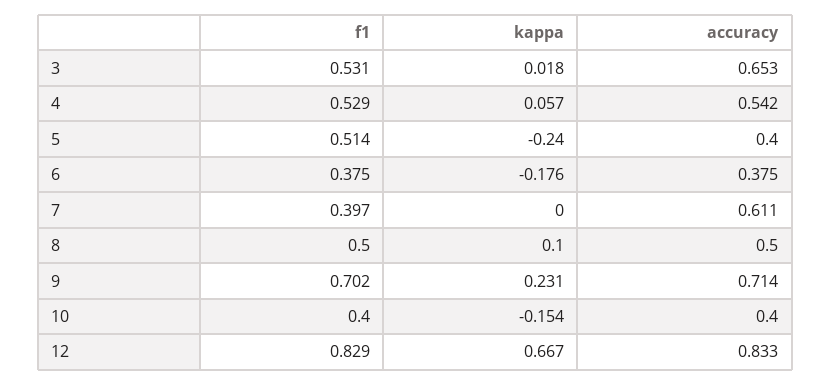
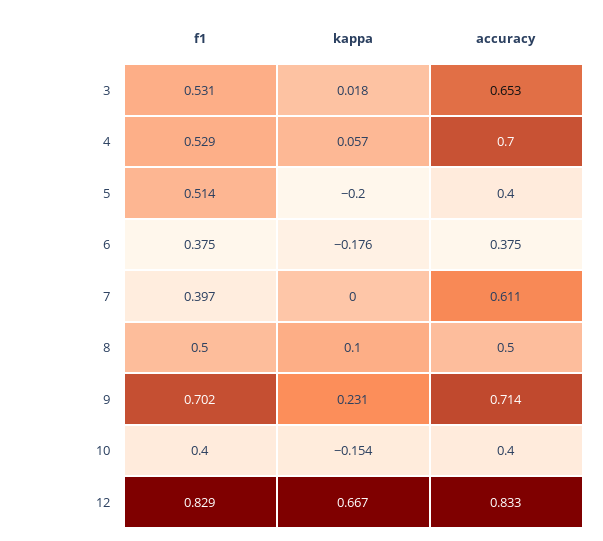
accuracy, 4: 0.542 -> 0.7
kappa, 5: -0.24 -> -0.2

